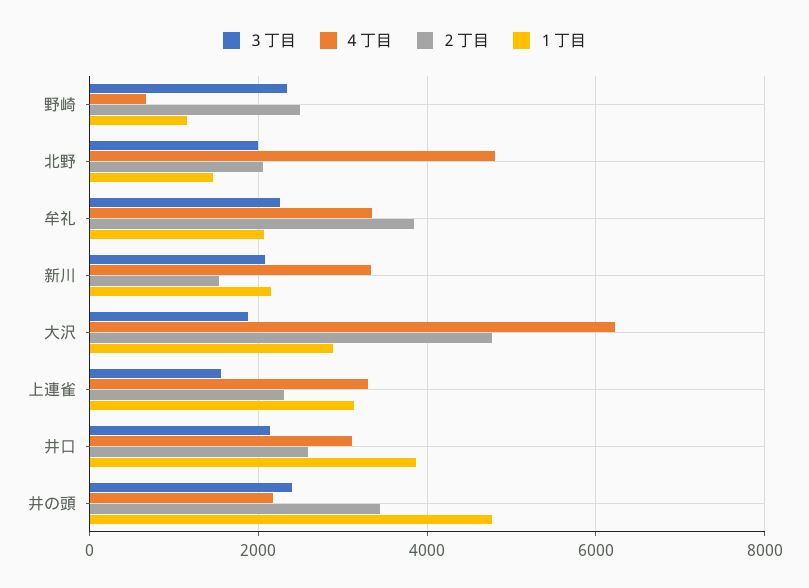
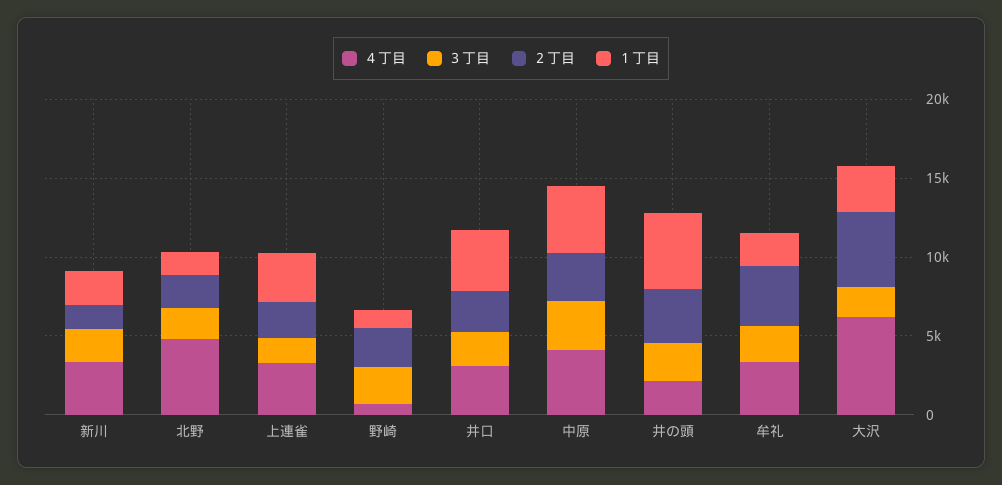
４丁目, 中原: none -> 4000
３丁目, 中原: none -> 3000
２丁目, 中原: none -> 3000
１丁目, 中原: none -> 4000

